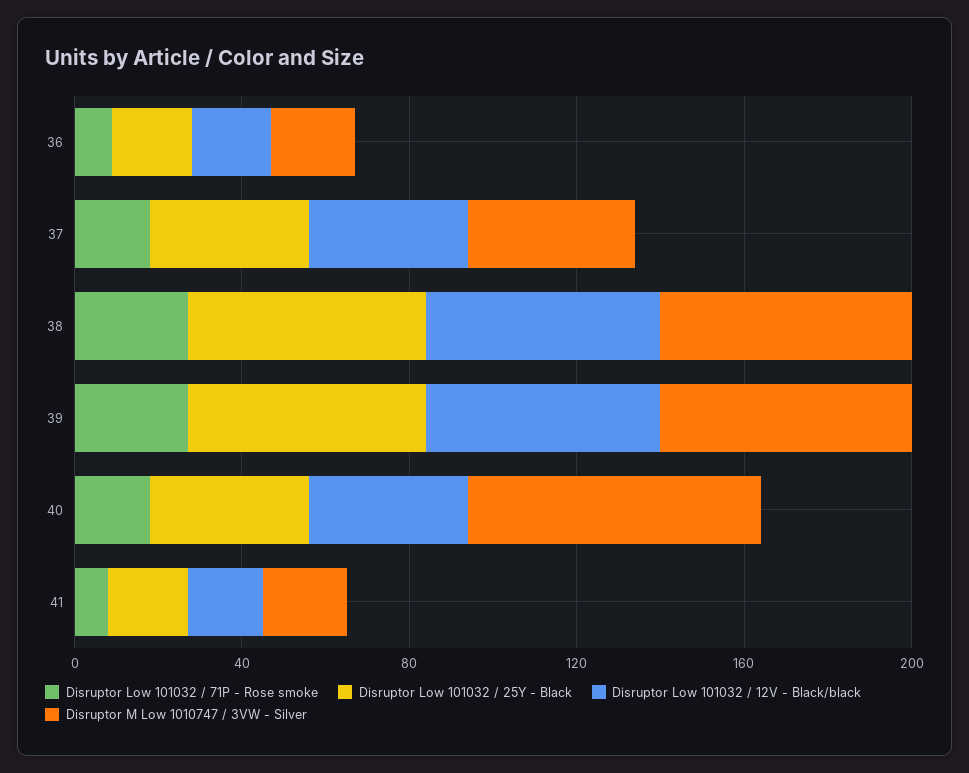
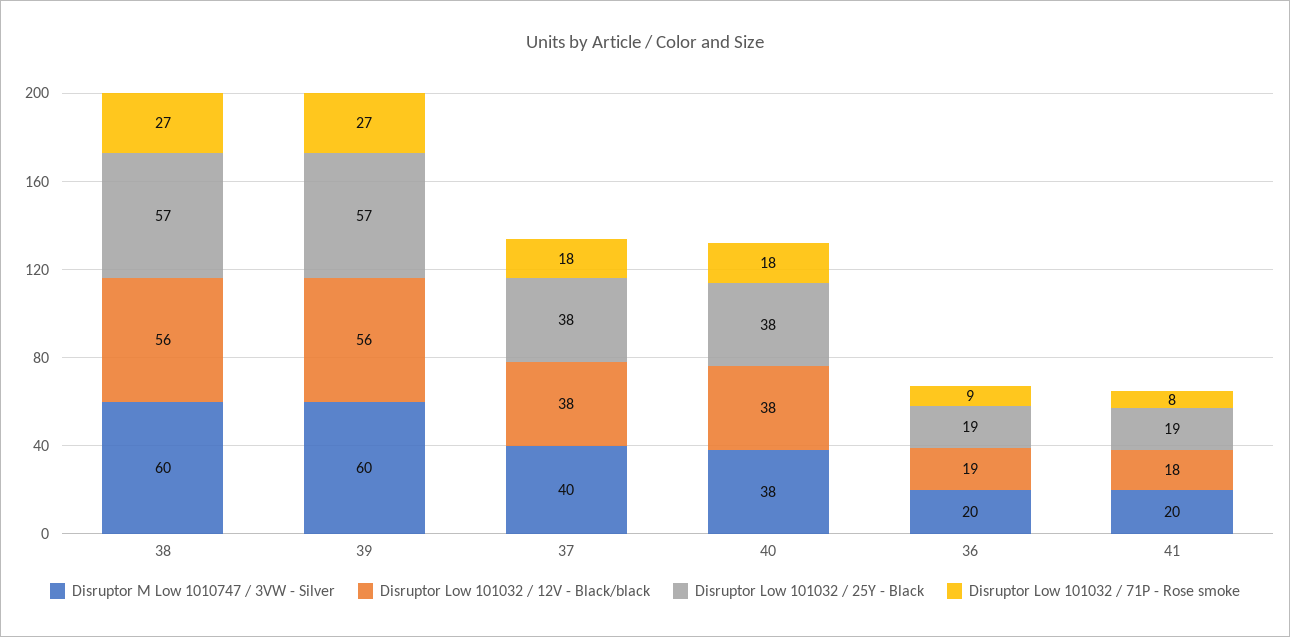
Disruptor M Low 1010747 / 3VW - Silver, 40: 70 -> 38

